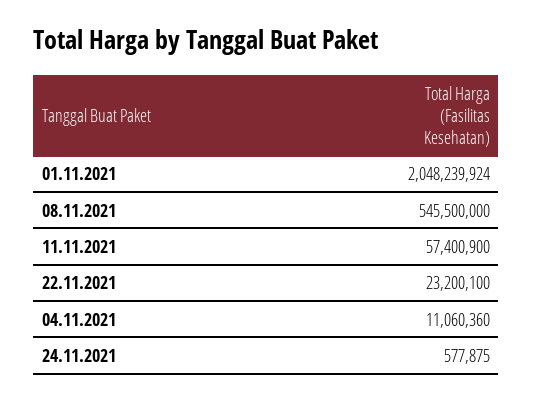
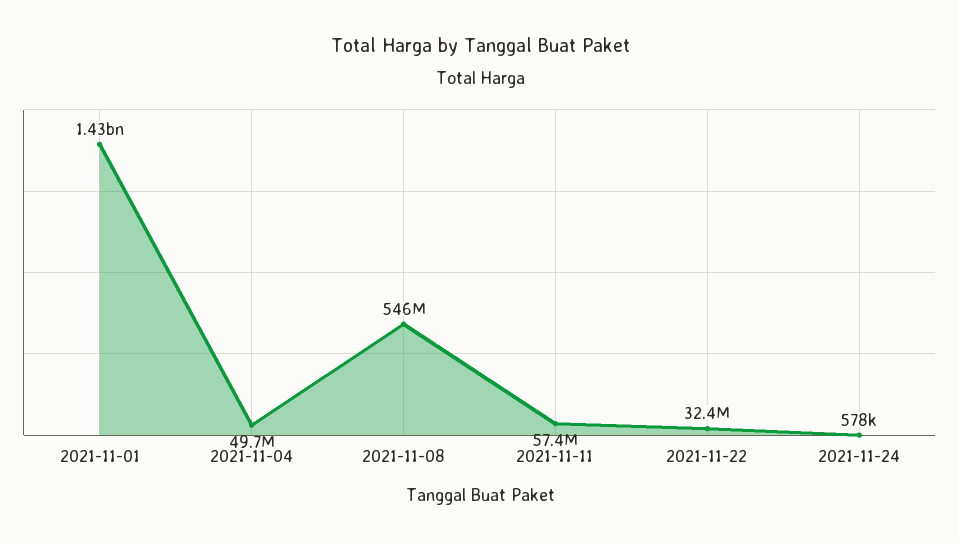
01.11.2021: 2048239924 -> 1430000000
22.11.2021: 23200100 -> 32400000
04.11.2021: 11060360 -> 49700000

